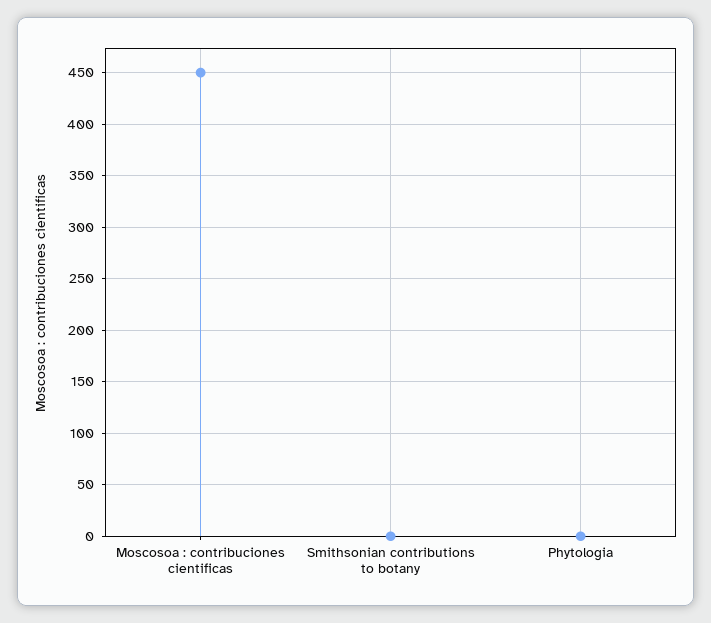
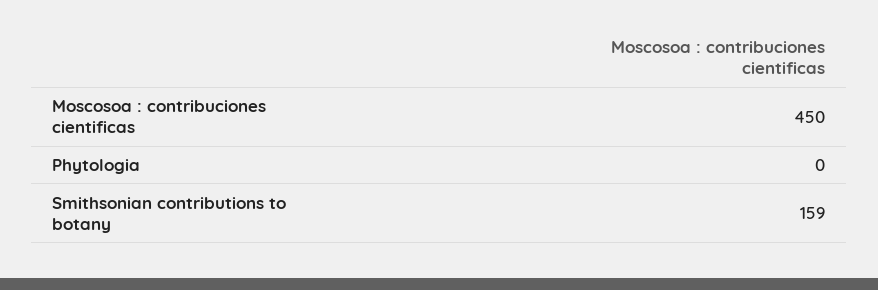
Smithsonian contributions to botany: 0 -> 159

